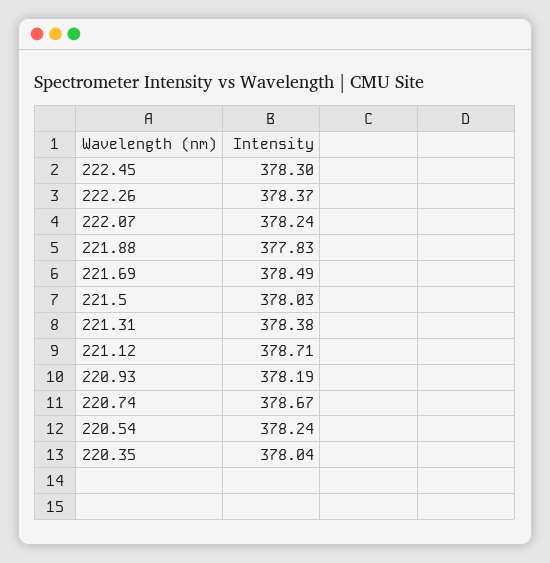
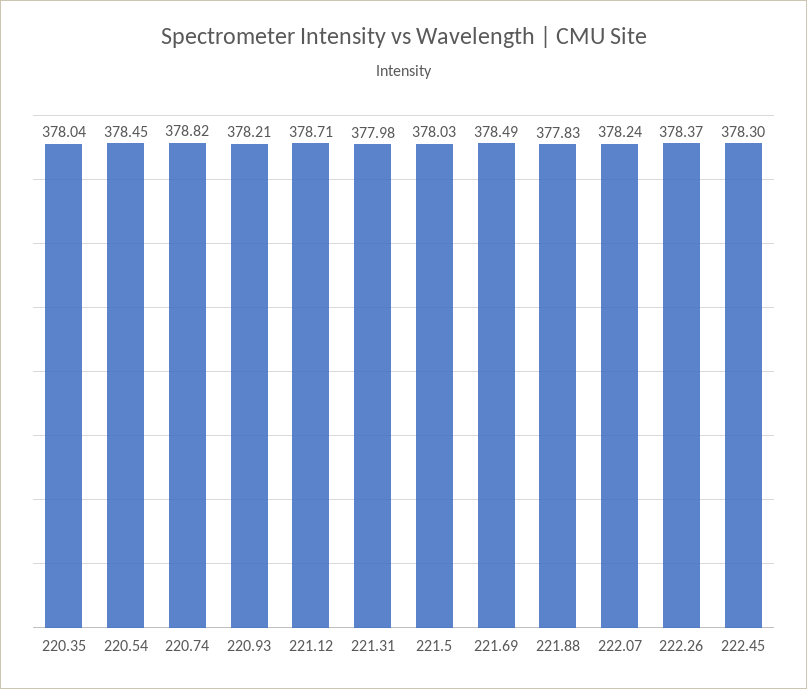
221.31: 378.38 -> 377.98
220.93: 378.19 -> 378.21
220.74: 378.67 -> 378.82
220.54: 378.24 -> 378.45

